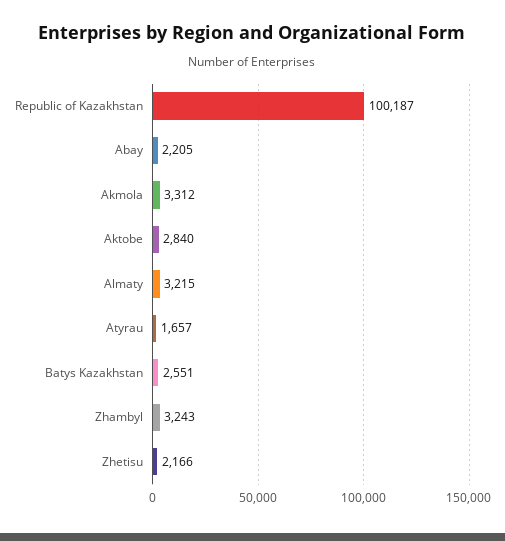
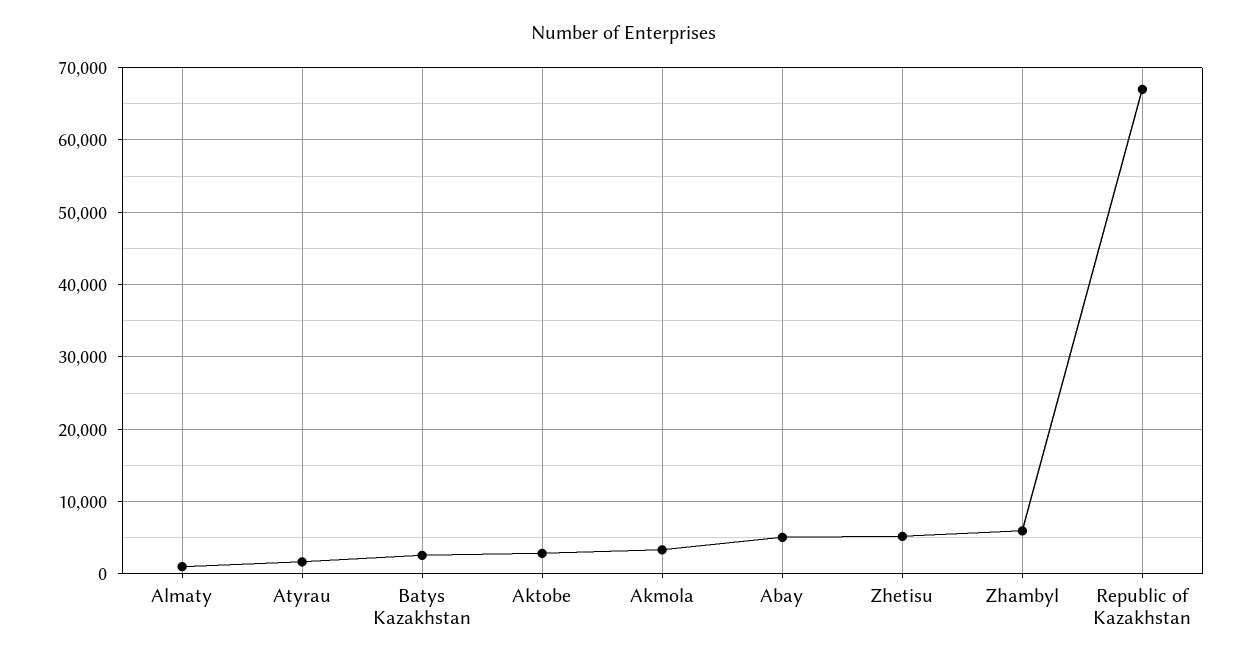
Republic of Kazakhstan: 100187 -> 67000
Abay: 2205 -> 5000
Almaty: 3215 -> 1000
Zhambyl: 3243 -> 6000
Zhetisu: 2166 -> 5000

